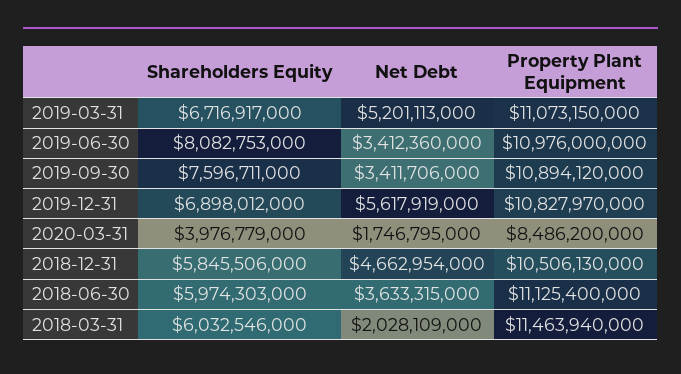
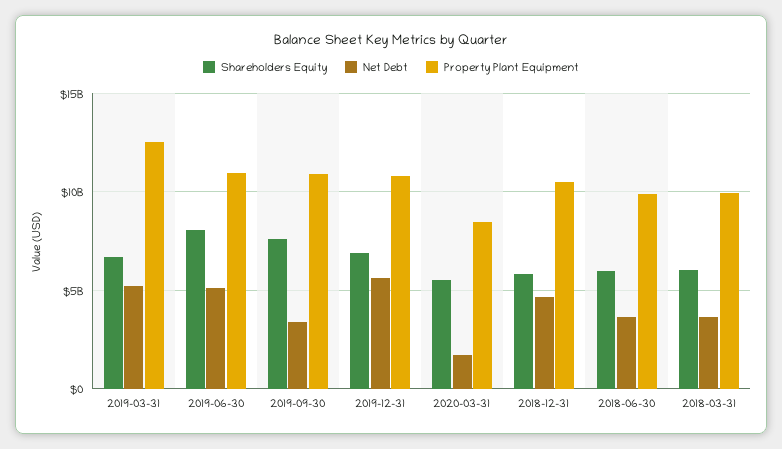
Property Plant Equipment, 2019-03-31: 11073150000 -> 12500000000
Net Debt, 2019-06-30: 3412360000 -> 5000000000
Shareholders Equity, 2020-03-31: 3976779000 -> 5500000000
Property Plant Equipment, 2018-06-30: 11125400000 -> 10000000000
Net Debt, 2018-03-31: 2028109000 -> 3500000000
Property Plant Equipment, 2018-03-31: 11463940000 -> 10000000000

